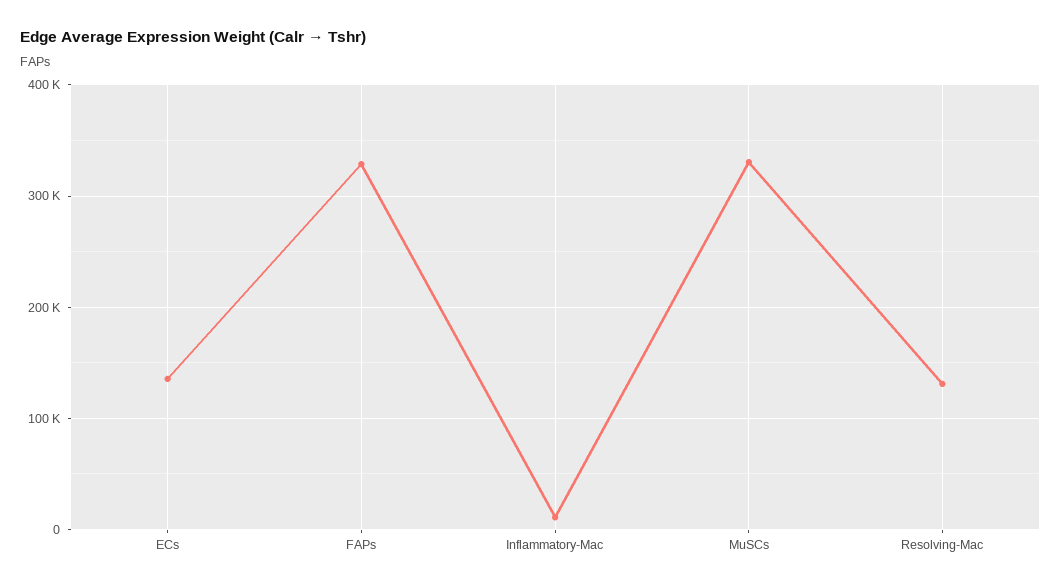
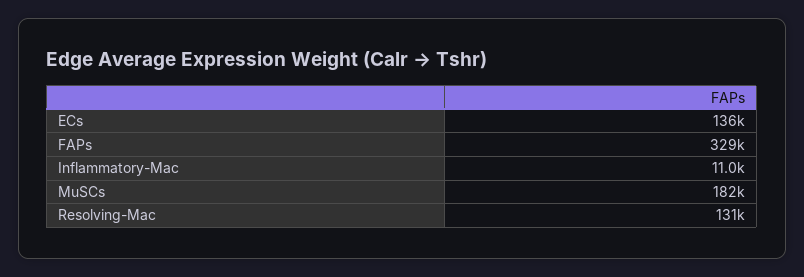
MuSCs: 330000 -> 182000

